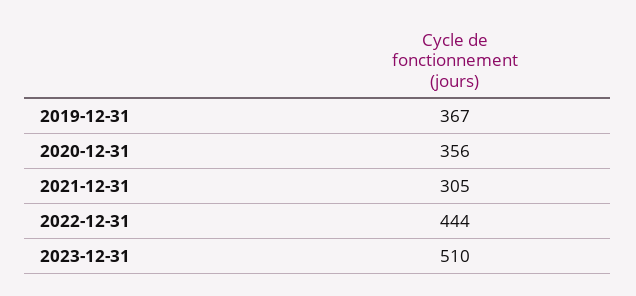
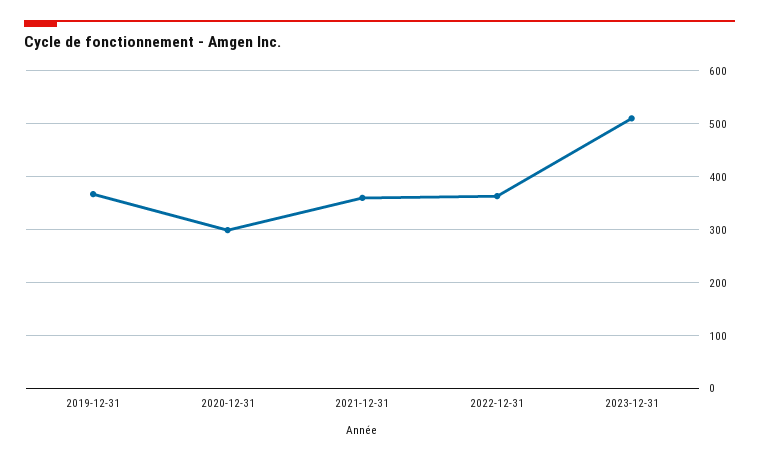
2020-12-31: 356 -> 300
2021-12-31: 305 -> 360
2022-12-31: 444 -> 360

